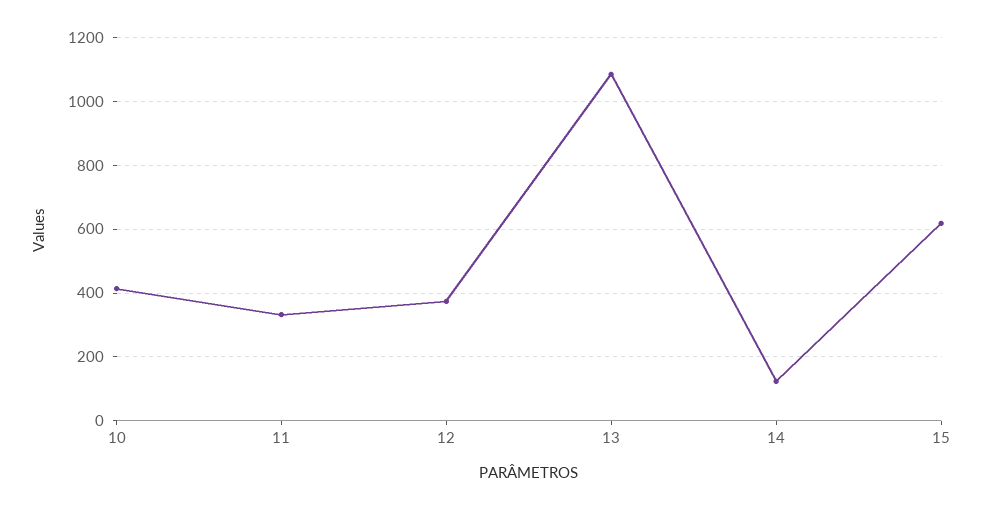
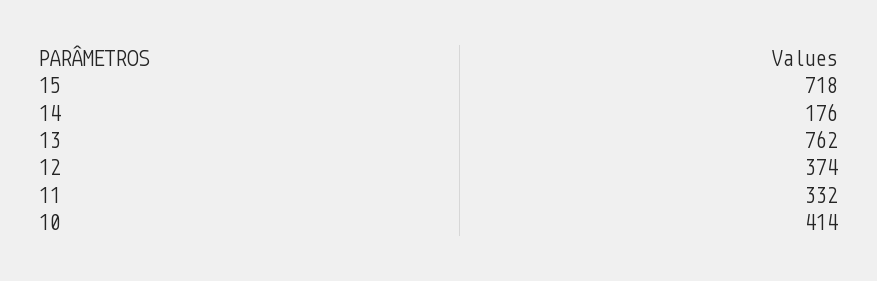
13: 1080 -> 762
14: 120 -> 176
15: 620 -> 718

